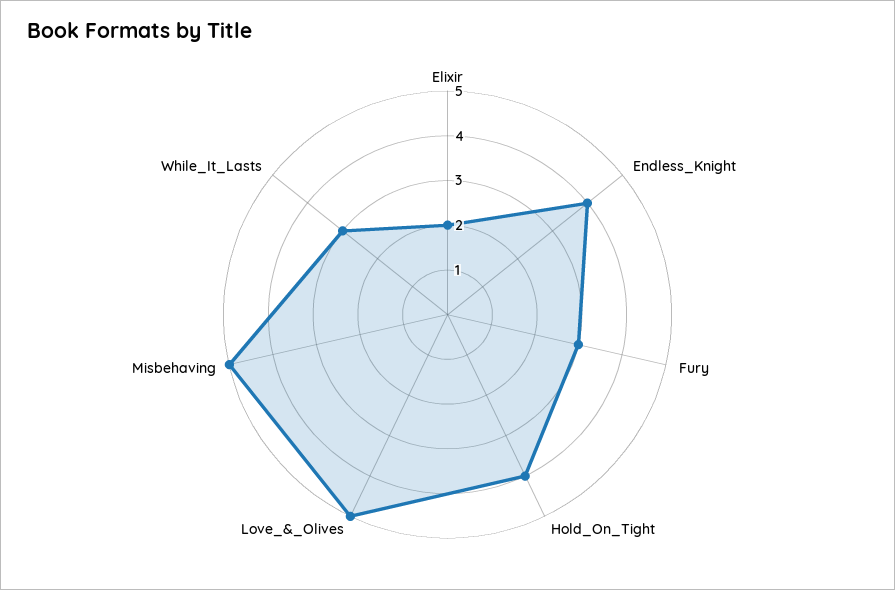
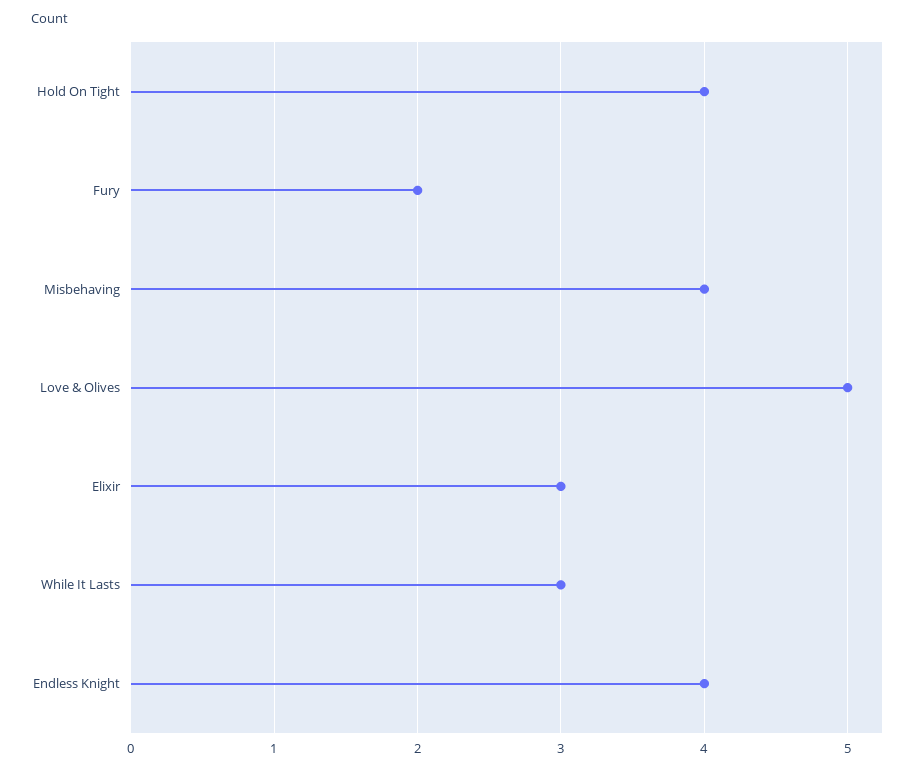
Elixir: 2 -> 3
Fury: 3 -> 2
Misbehaving: 5 -> 4

